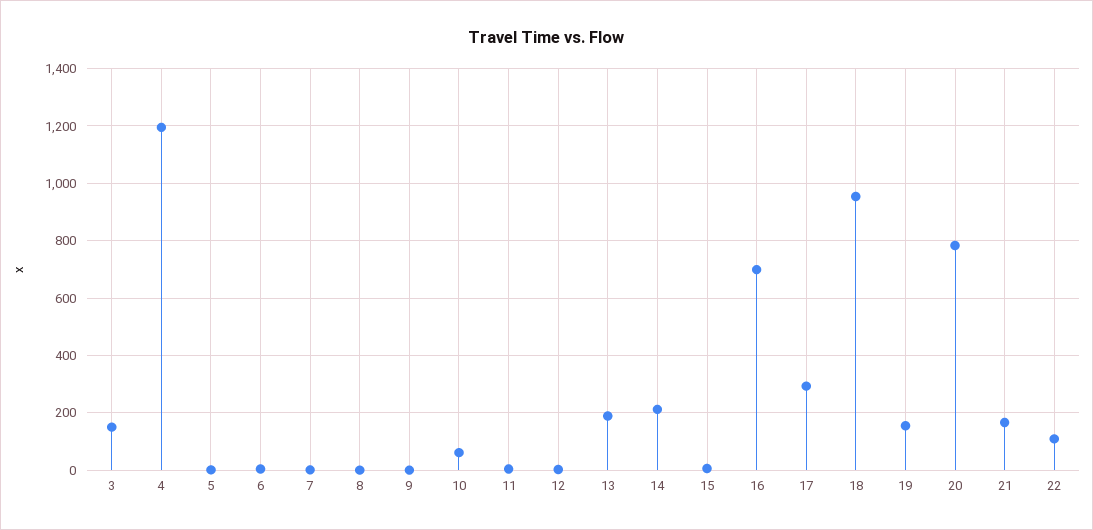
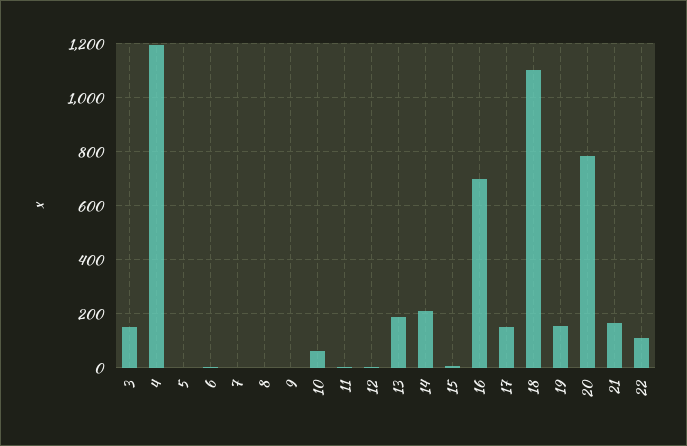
17: 300 -> 150
18: 950 -> 1100

